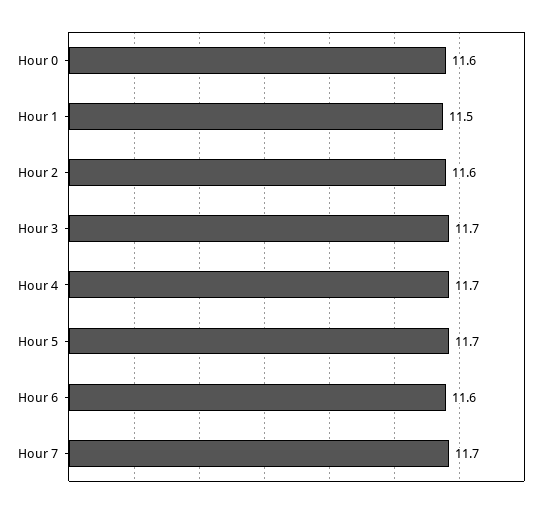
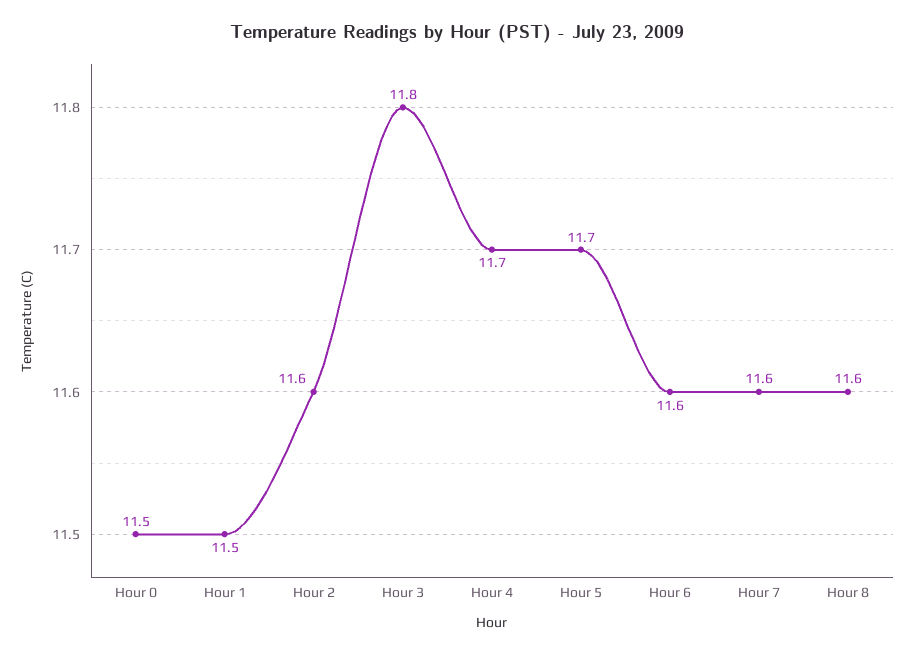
Hour 0: 11.6 -> 11.5
Hour 3: 11.7 -> 11.8
Hour 7: 11.7 -> 11.6
Hour 8: none -> 11.6

